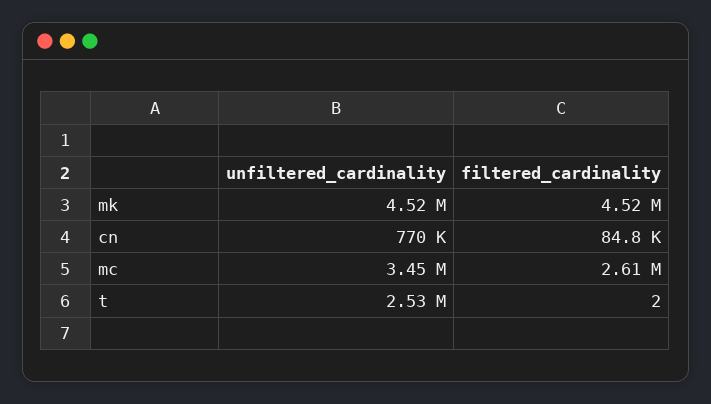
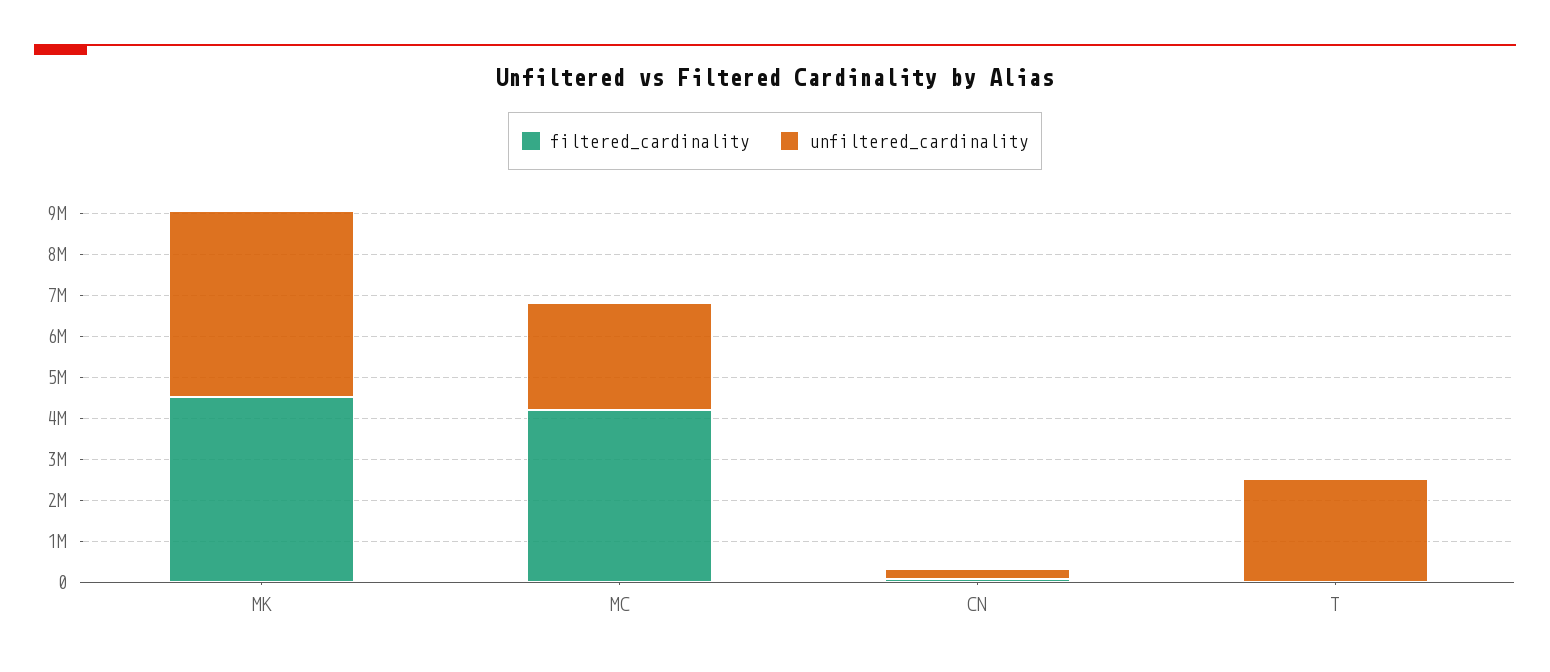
unfiltered_cardinality, cn: 770000 -> 200000
unfiltered_cardinality, mc: 3450000 -> 2600000
filtered_cardinality, mc: 2610000 -> 4200000

